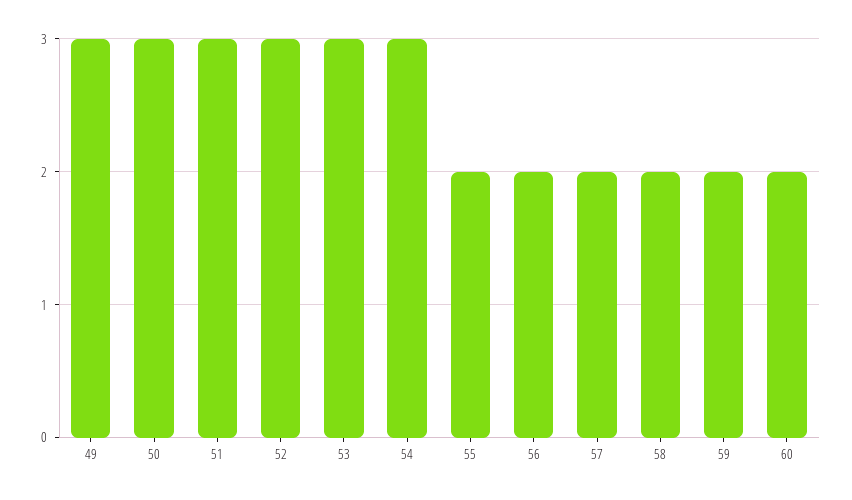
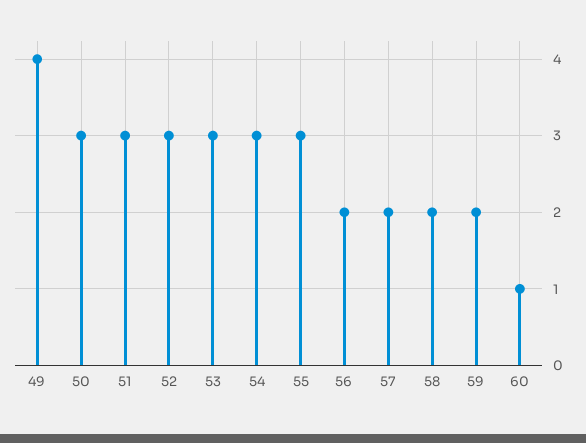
49: 3 -> 4
55: 2 -> 3
60: 2 -> 1

